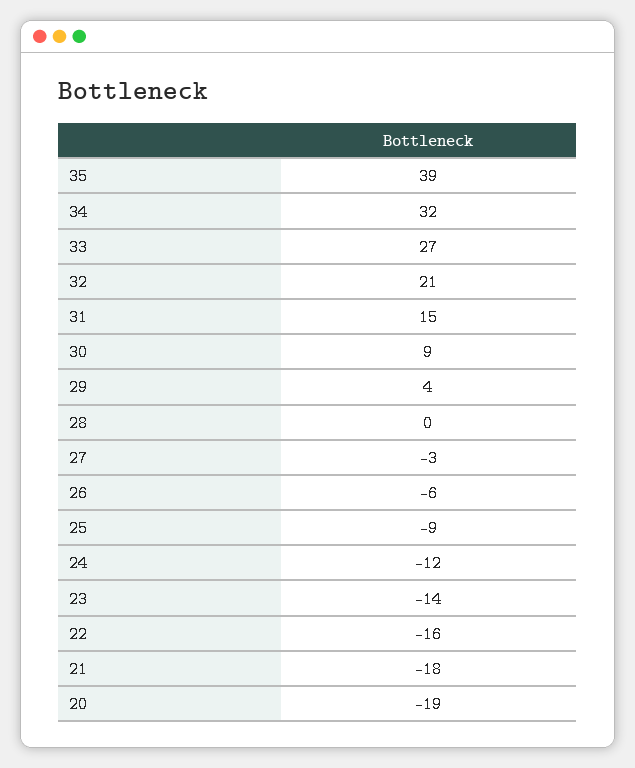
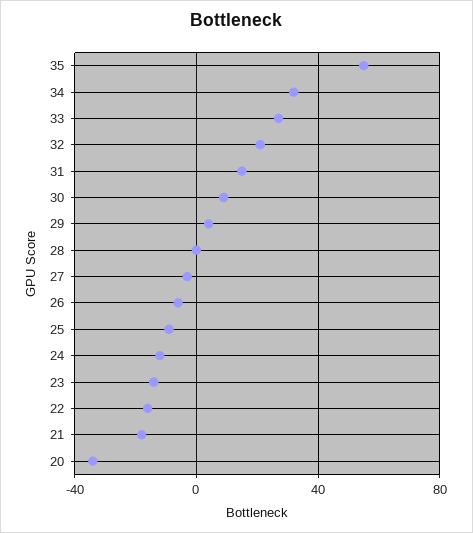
35: 39 -> 55
20: -19 -> -35

